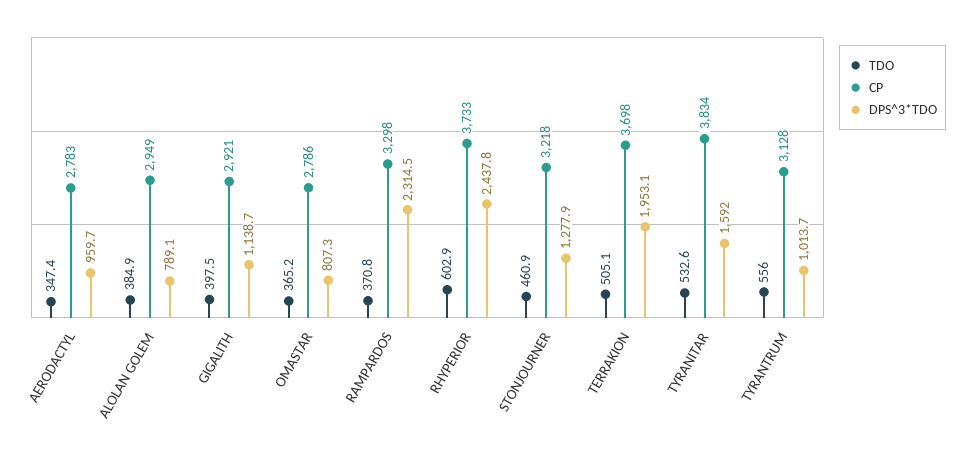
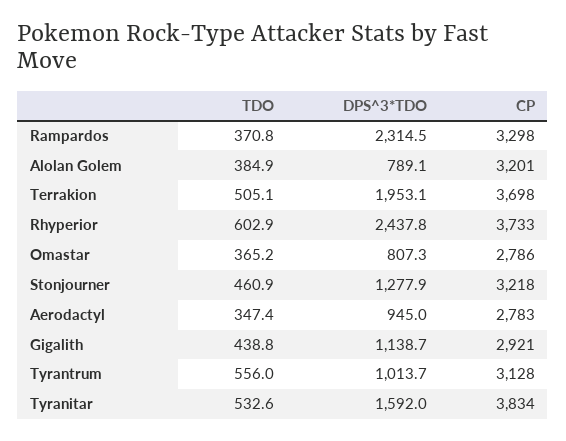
DPS^3*TDO, AERODACTYL: 959.7 -> 945
CP, ALOLAN GOLEM: 2949 -> 3201
TDO, GIGALITH: 397.5 -> 438.8

